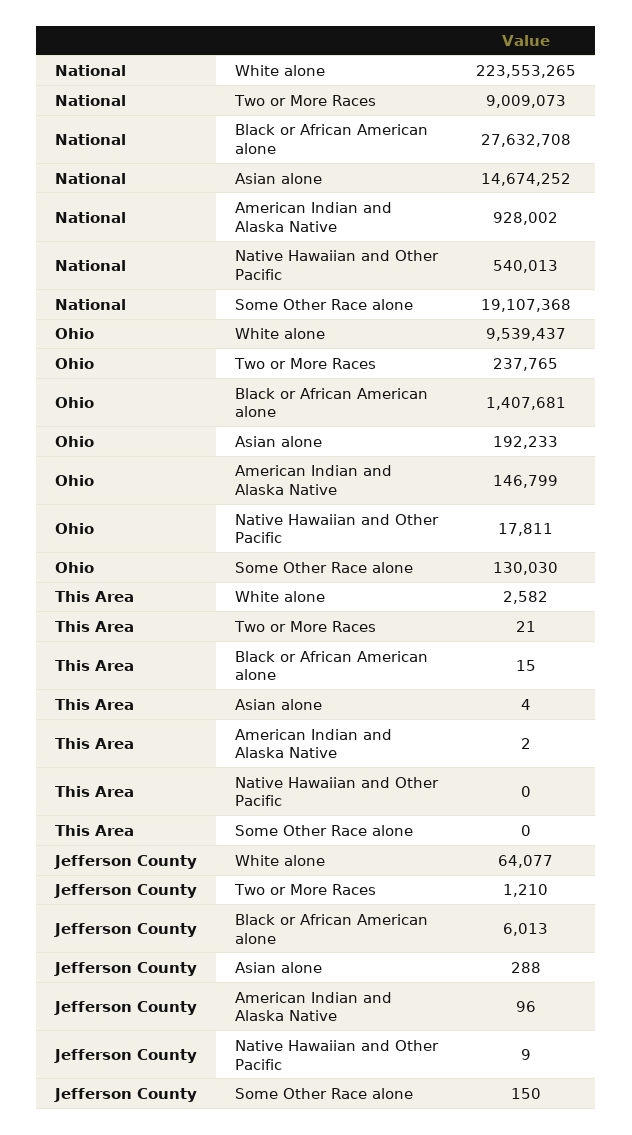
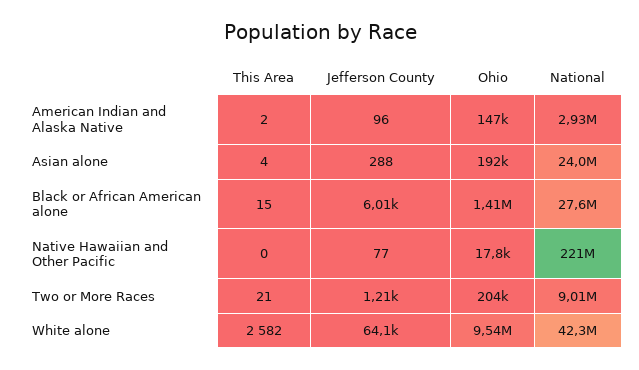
National, White alone: 223553265 -> 42300000
National, Asian alone: 14674252 -> 24000000
National, American Indian and Alaska Native: 928002 -> 2930000
National, Native Hawaiian and Other Pacific: 540013 -> 221000000
National, Some Other Race alone: 19107368 -> none
Ohio, Two or More Races: 237765 -> 204000
Ohio, Some Other Race alone: 130030 -> none
This Area, Some Other Race alone: 0 -> none
Jefferson County, Native Hawaiian and Other Pacific: 9 -> 77
Jefferson County, Some Other Race alone: 150 -> none

